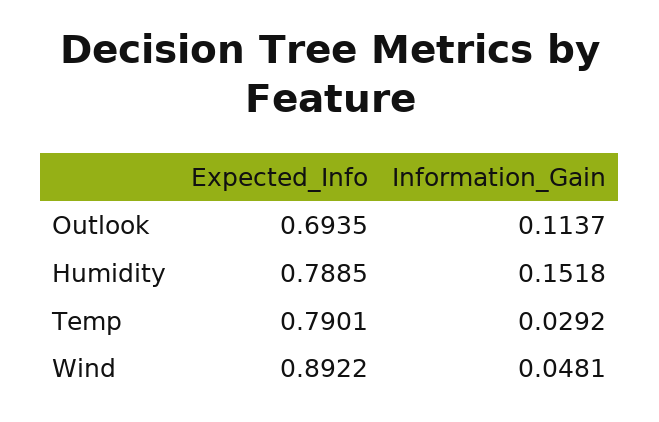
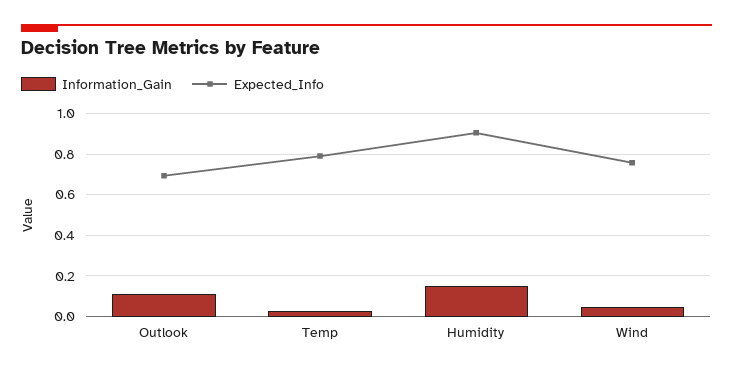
Expected_Info, Humidity: 0.7885 -> 0.9
Expected_Info, Wind: 0.8922 -> 0.75

